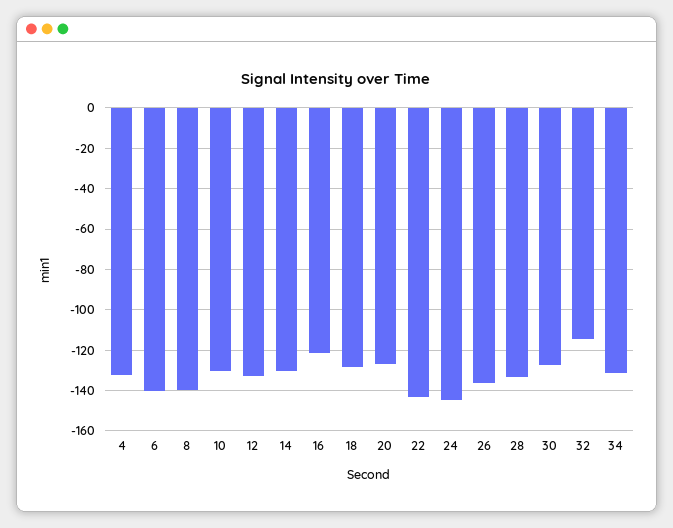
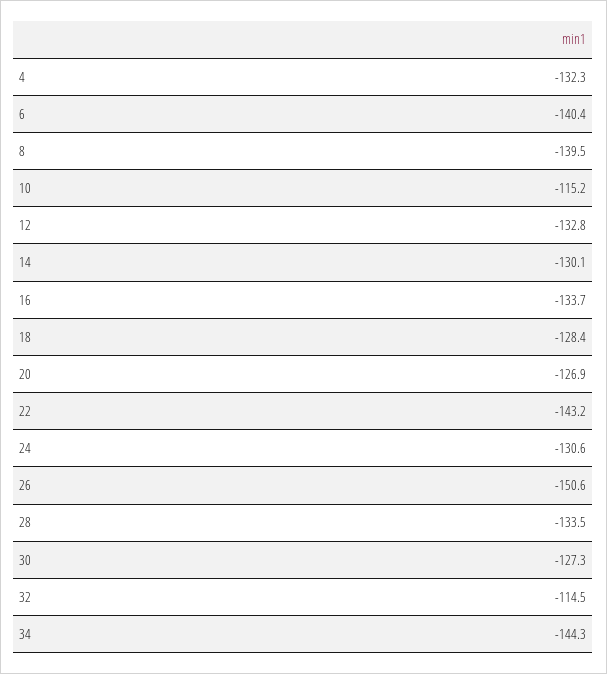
10: -130 -> -115.2
16: -120 -> -133.7
24: -145 -> -130.6
26: -135 -> -150.6
34: -130 -> -144.3

